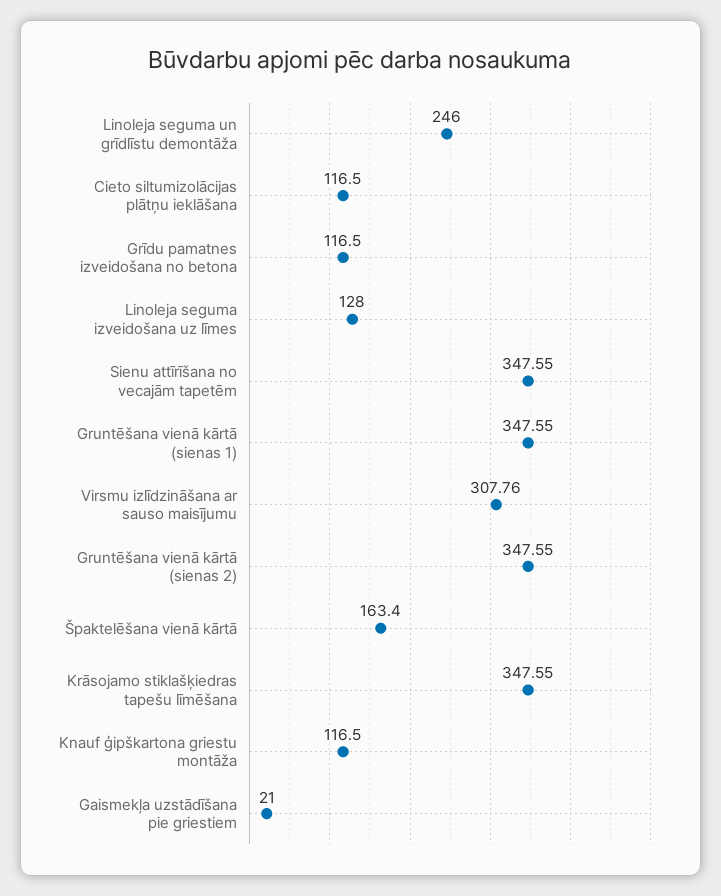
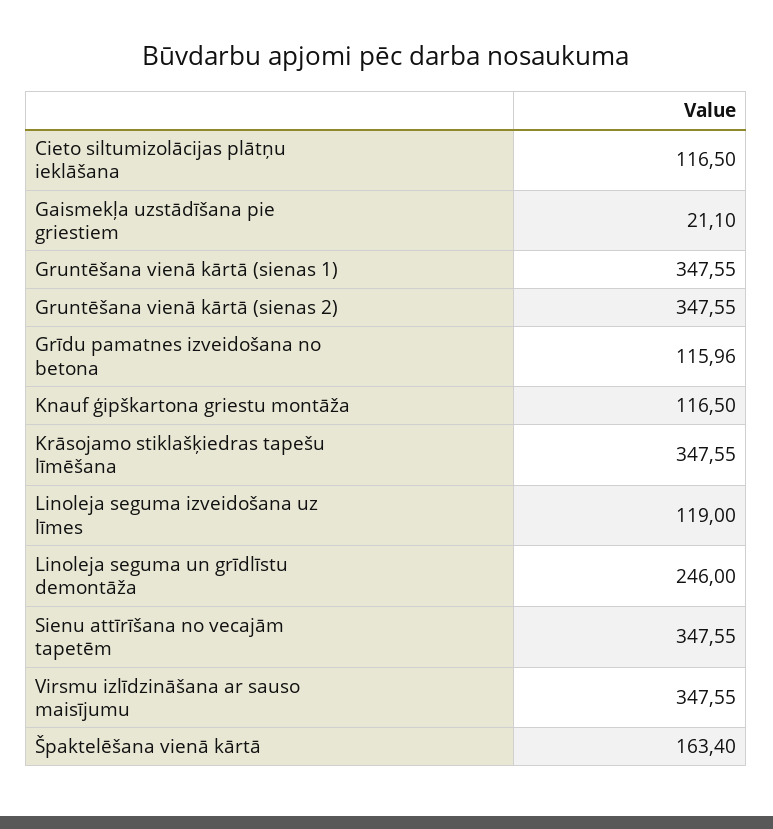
Grīdu pamatnes izveidošana no betona: 116.5 -> 115.96
Linoleja seguma izveidošana uz līmes: 128 -> 119
Virsmu izlīdzināšana ar sauso maisījumu: 307.76 -> 347.55
Gaismekļa uzstādīšana pie griestiem: 21 -> 21.1

